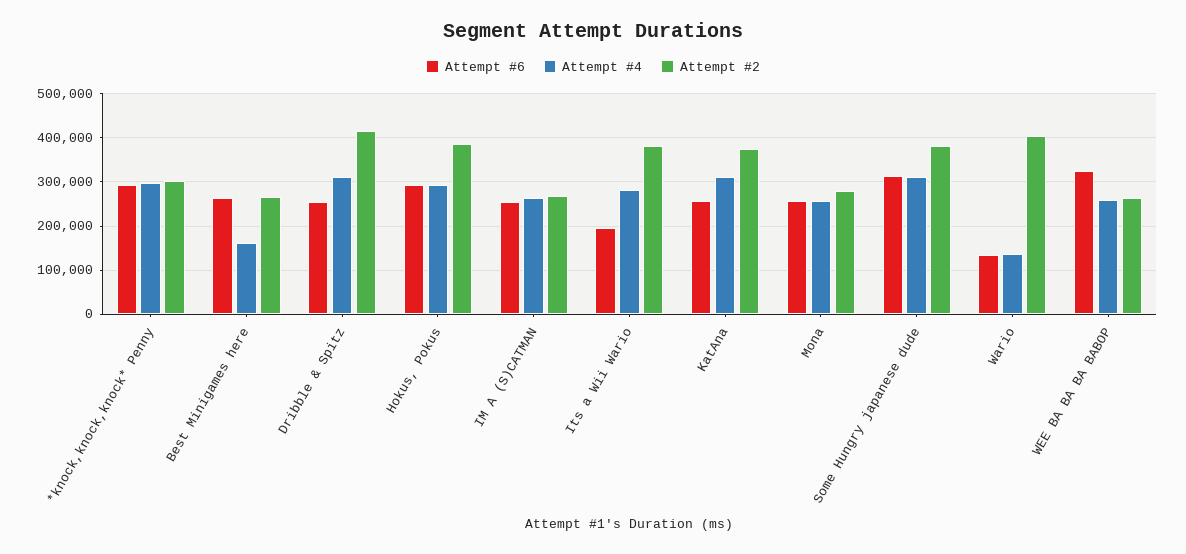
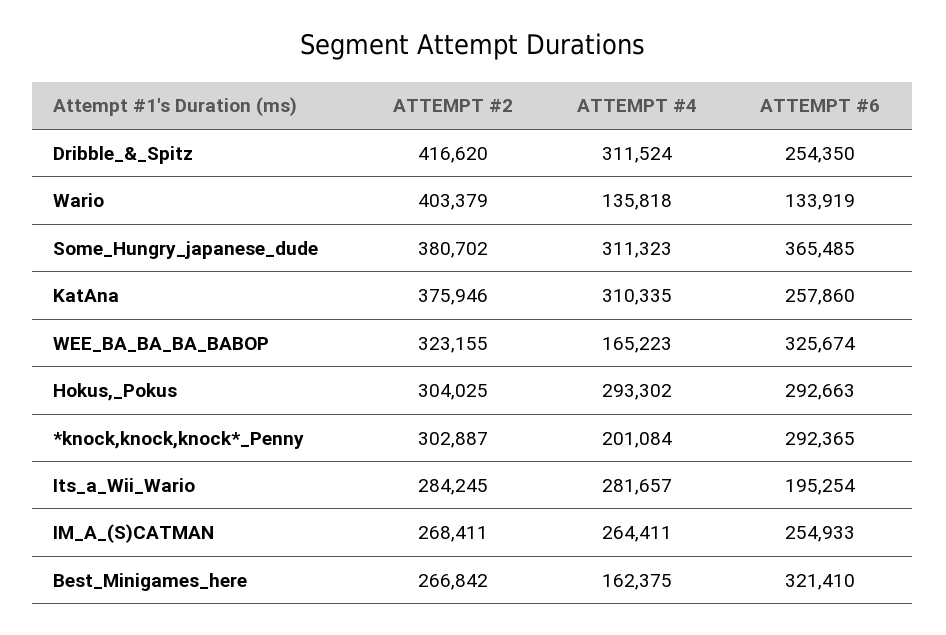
Attempt #4, *knock,knock,knock* Penny: 300000 -> 201084
Attempt #6, Best Minigames here: 260000 -> 321410
Attempt #2, Hokus, Pokus: 380000 -> 304025
Attempt #2, Its a Wii Wario: 380000 -> 284245
Attempt #6, Mona: 260000 -> none
Attempt #4, Mona: 260000 -> none
Attempt #2, Mona: 280000 -> none
Attempt #6, Some Hungry japanese dude: 320000 -> 365485
Attempt #4, WEE BA BA BA BABOP: 260000 -> 165223
Attempt #2, WEE BA BA BA BABOP: 260000 -> 323155

